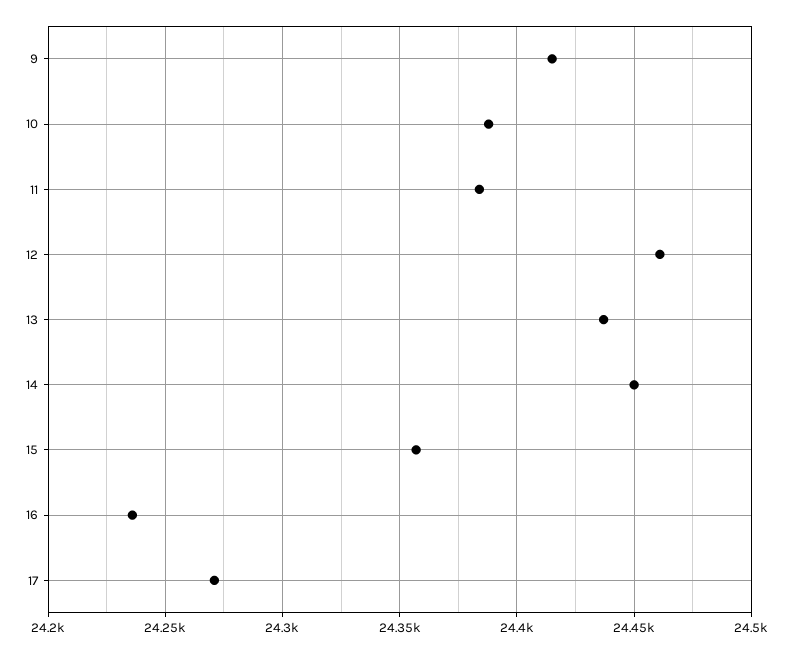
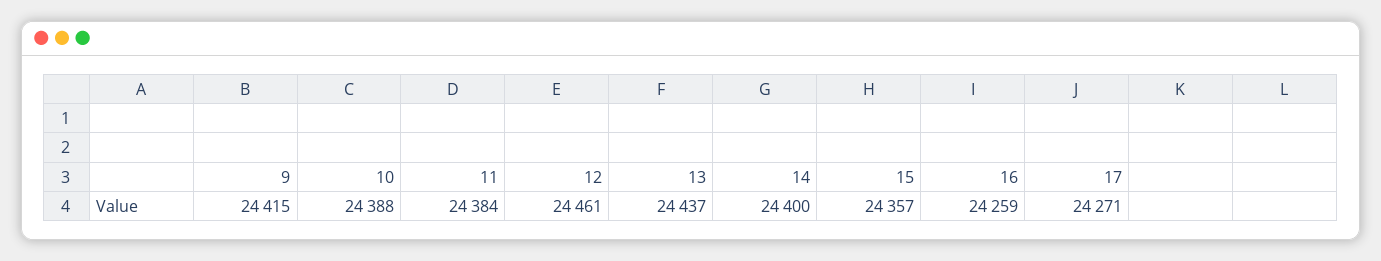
14: 24450 -> 24400
16: 24235 -> 24259

